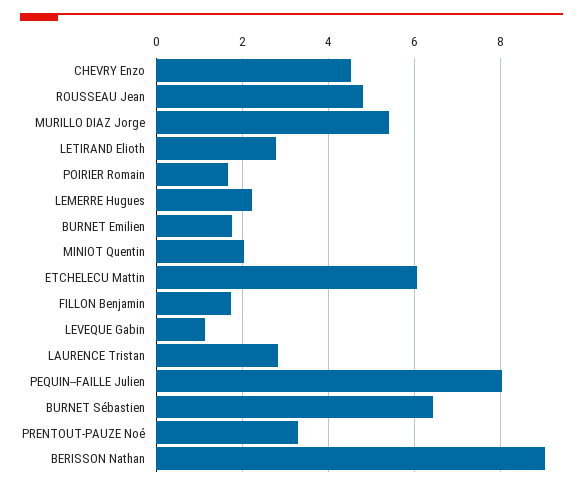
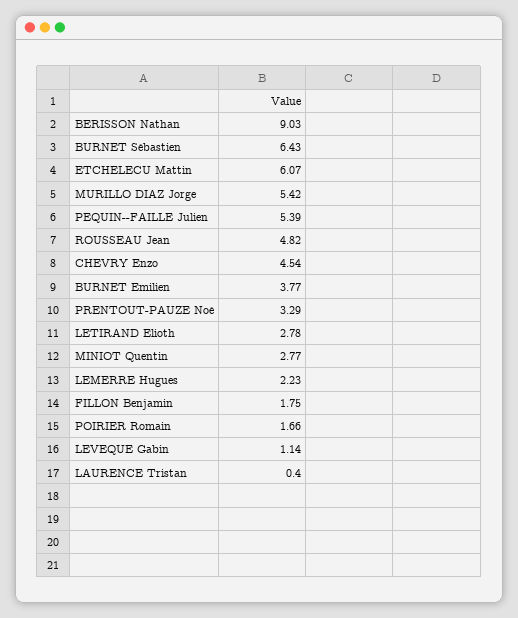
BURNET Emilien: 1.8 -> 3.77
MINIOT Quentin: 2 -> 2.77
LAURENCE Tristan: 2.8 -> 0.4
PEQUIN--FAILLE Julien: 8 -> 5.39

